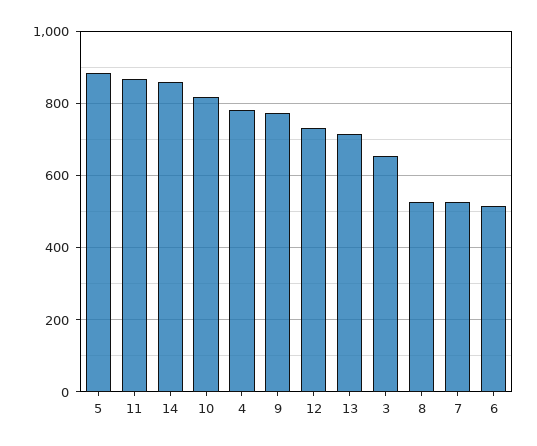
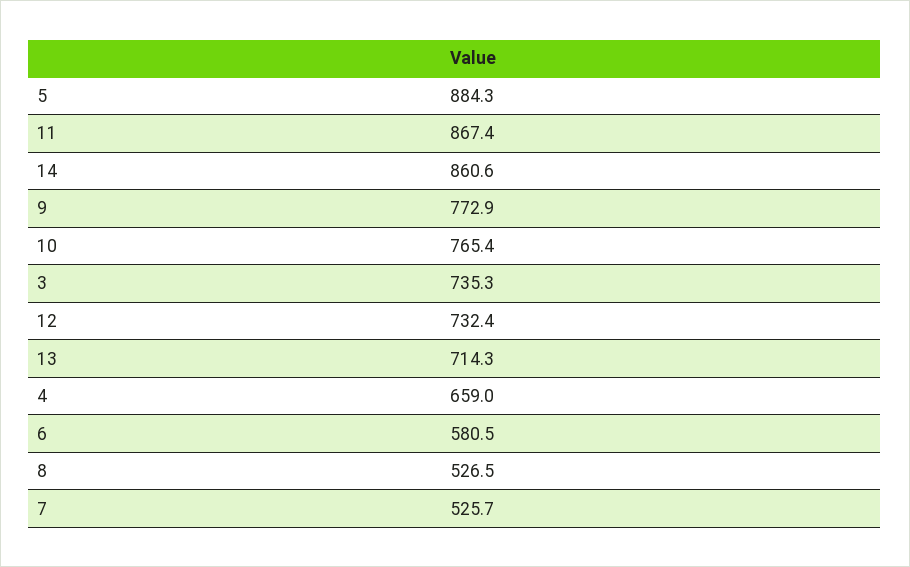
10: 820 -> 765.4
4: 780 -> 659
3: 660 -> 735.3
6: 520 -> 580.5

